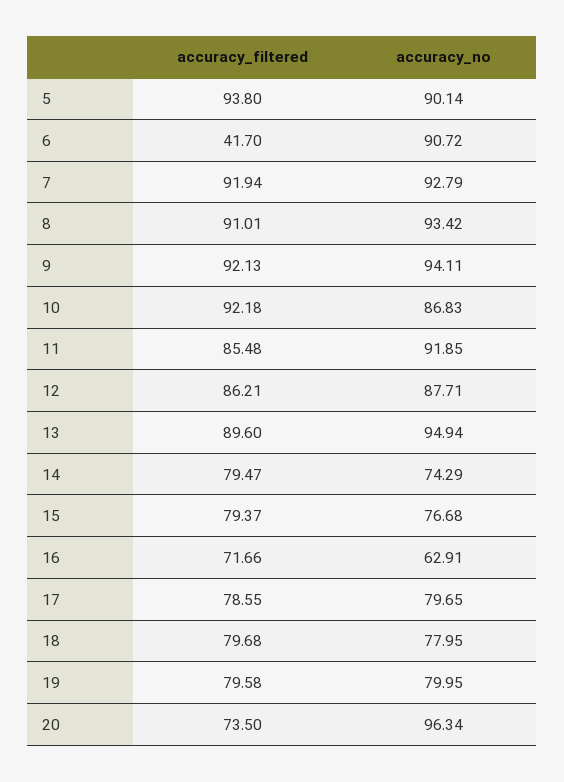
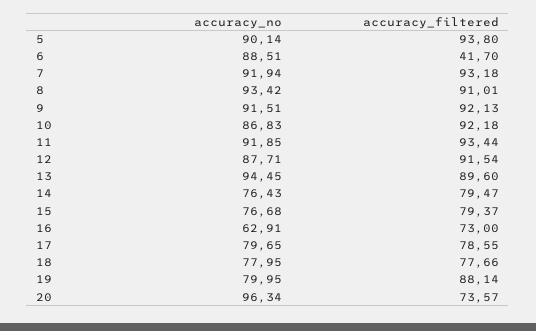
accuracy_no, 6: 90.72 -> 88.51
accuracy_filtered, 7: 91.94 -> 93.18
accuracy_no, 7: 92.79 -> 91.94
accuracy_no, 9: 94.11 -> 91.51
accuracy_filtered, 11: 85.48 -> 93.44
accuracy_filtered, 12: 86.21 -> 91.54
accuracy_no, 13: 94.94 -> 94.45
accuracy_no, 14: 74.29 -> 76.43
accuracy_filtered, 16: 71.66 -> 73
accuracy_filtered, 18: 79.68 -> 77.66
accuracy_filtered, 19: 79.58 -> 88.14
accuracy_filtered, 20: 73.5 -> 73.57

